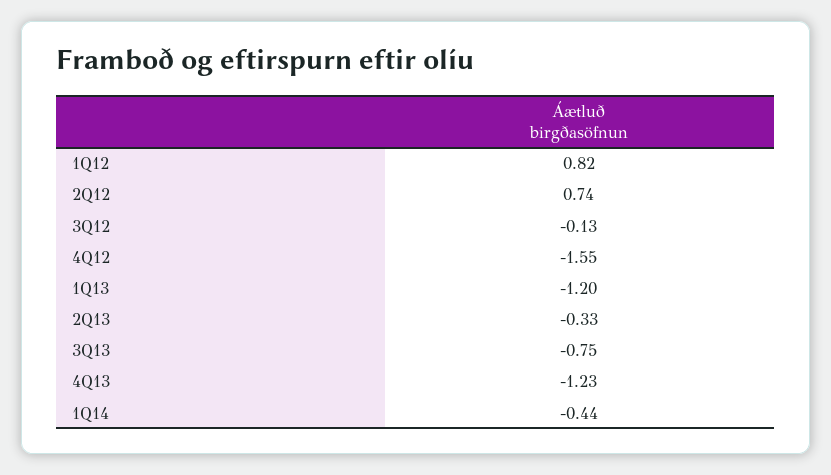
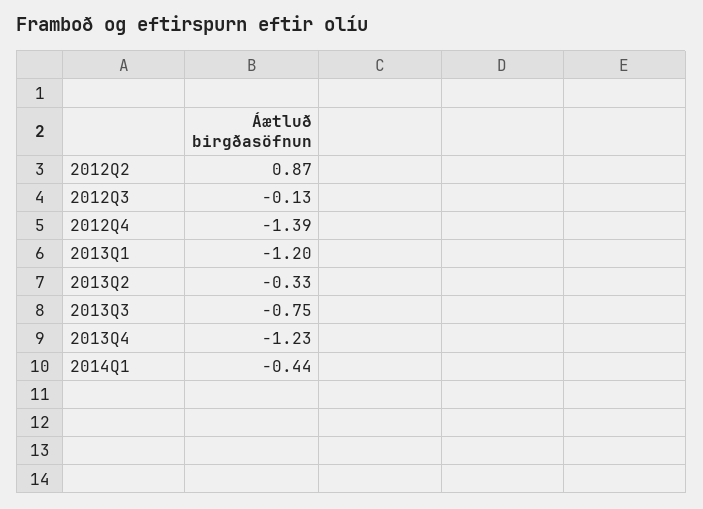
1Q12: 0.82 -> none
2Q12: 0.74 -> 0.87
4Q12: -1.55 -> -1.39

